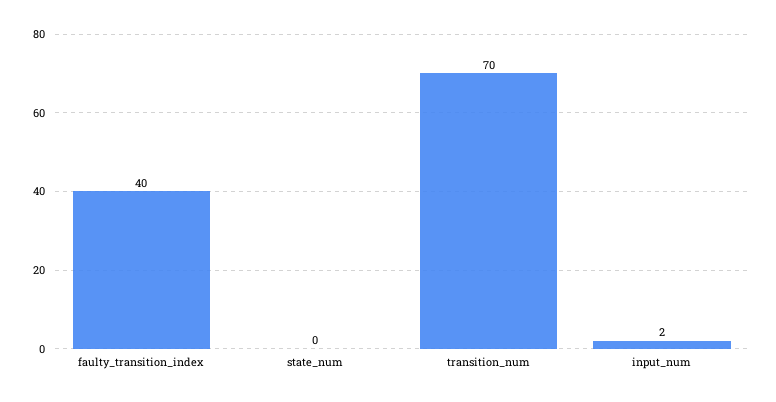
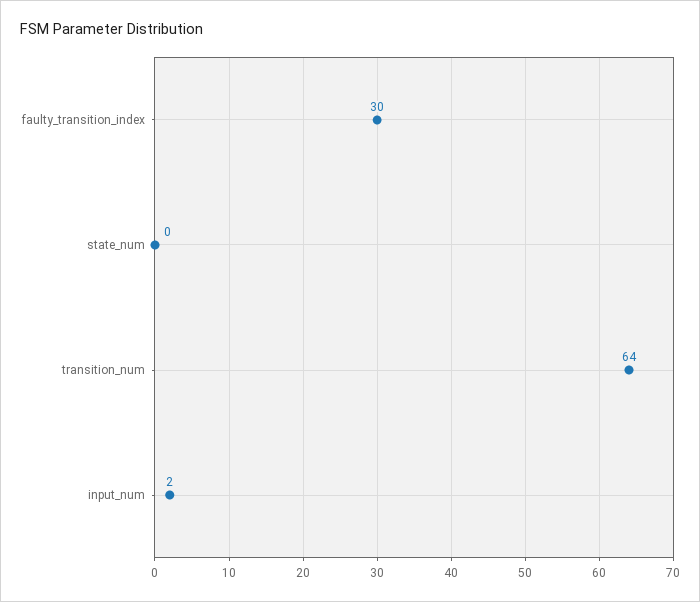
faulty_transition_index: 40 -> 30
transition_num: 70 -> 64

